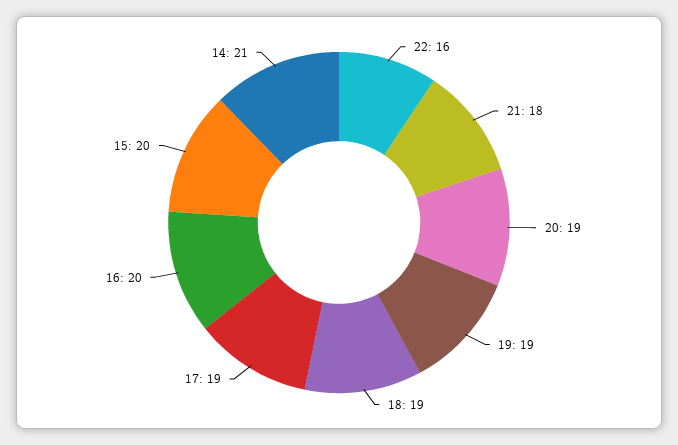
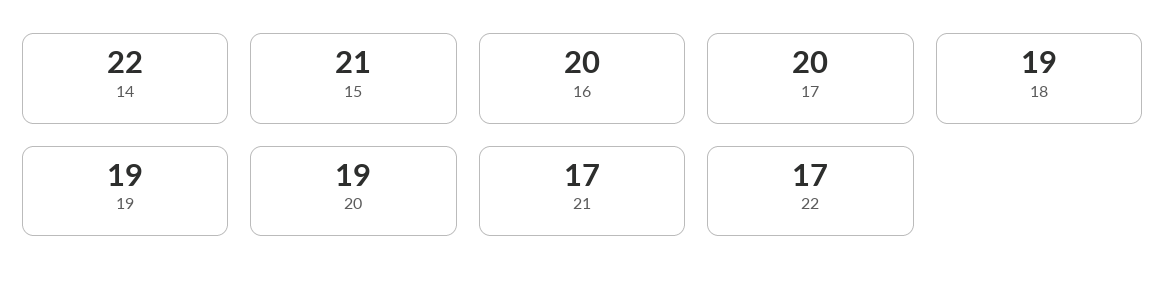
22: 16 -> 17
21: 18 -> 17
17: 19 -> 20
15: 20 -> 21
14: 21 -> 22

